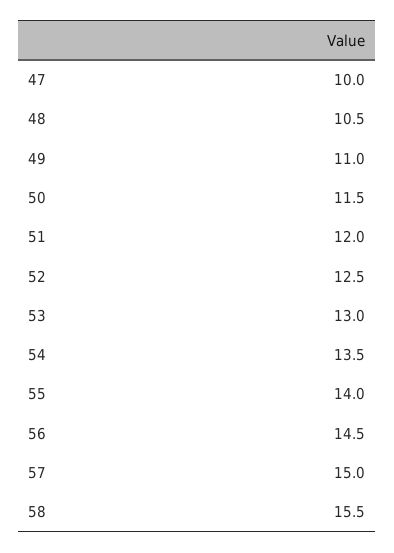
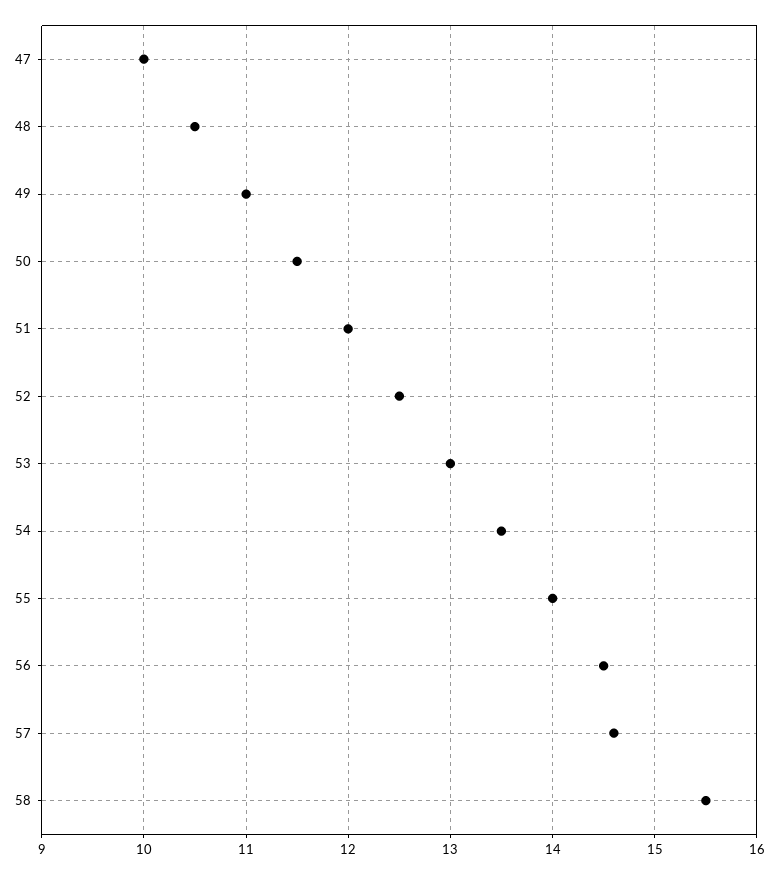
57: 15 -> 14.6

